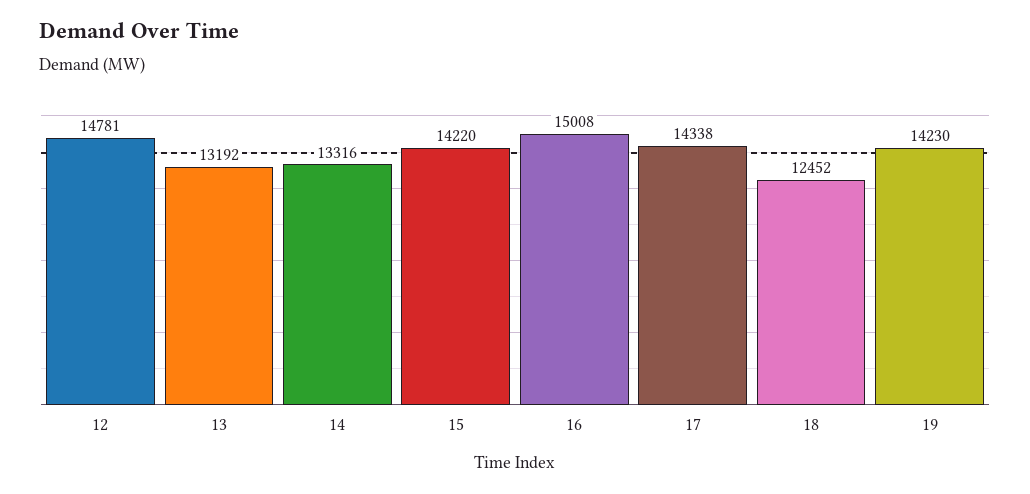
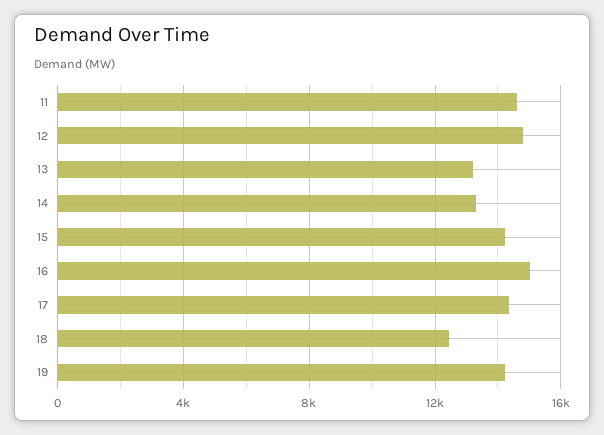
11: none -> 14500

